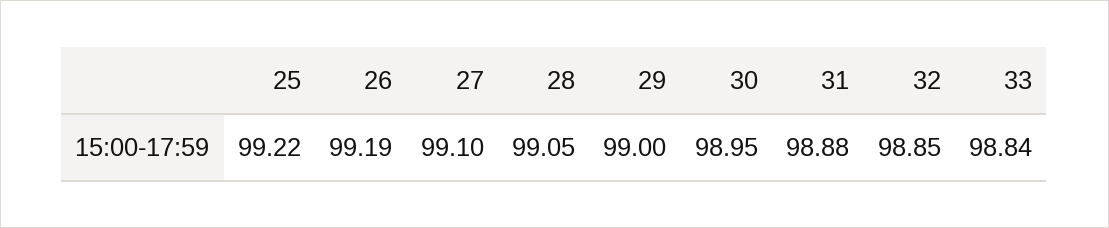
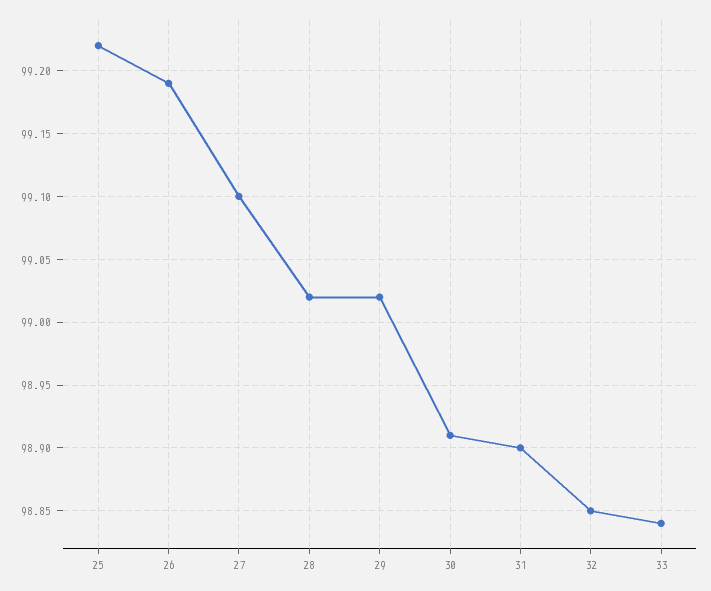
28: 99.05 -> 99.02
29: 99 -> 99.02
30: 98.95 -> 98.91
31: 98.88 -> 98.9

